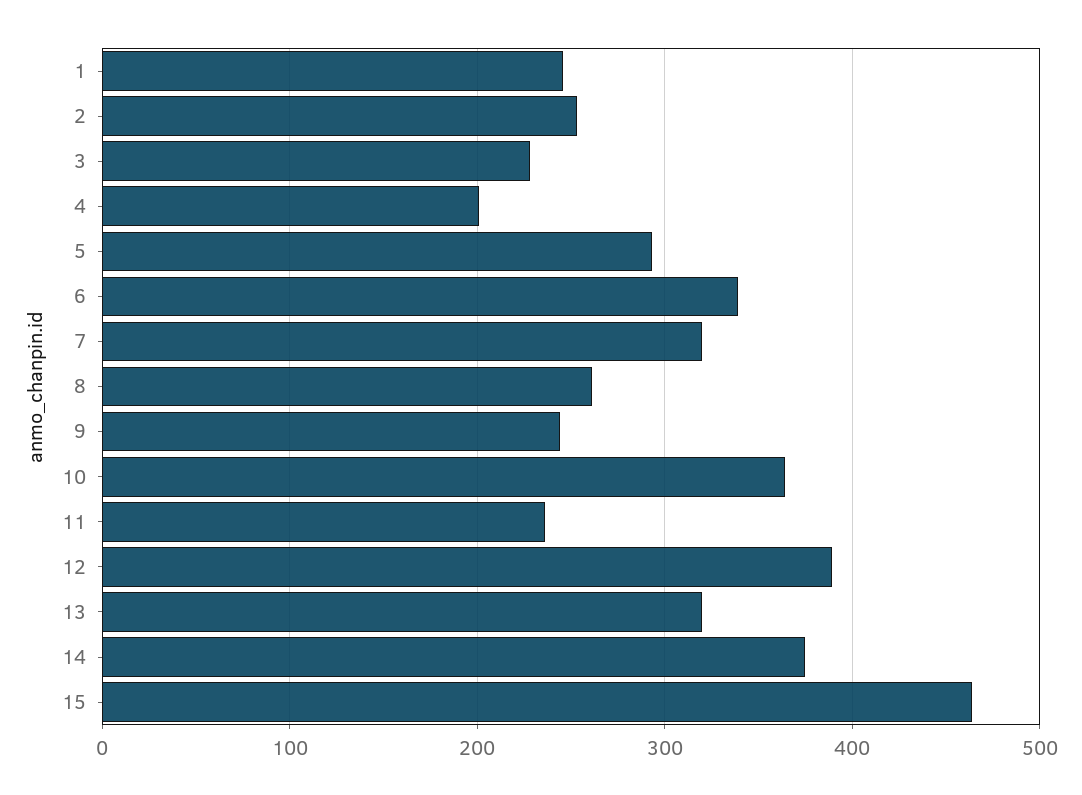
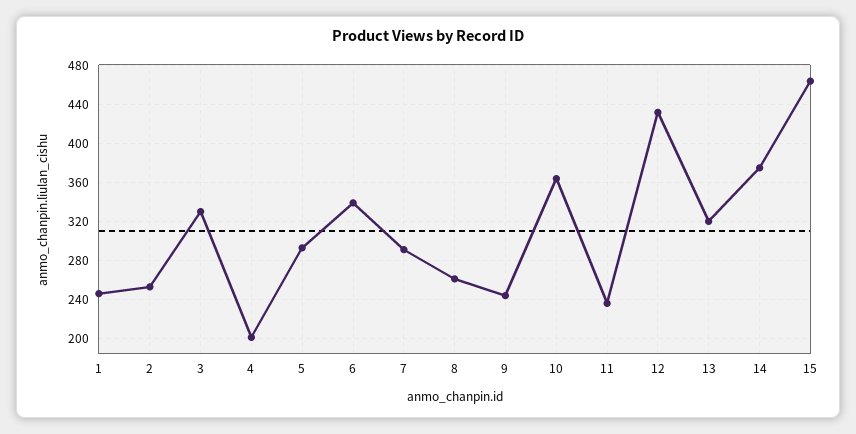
3: 230 -> 330
7: 320 -> 290
12: 390 -> 430

